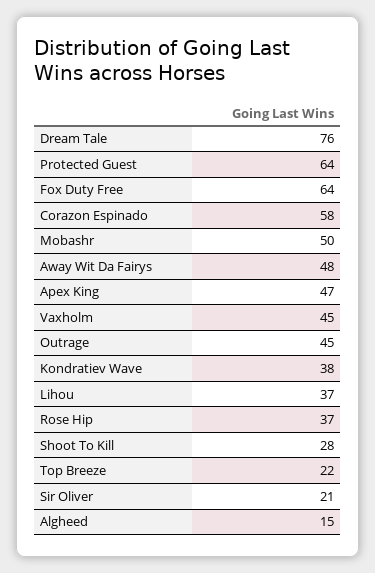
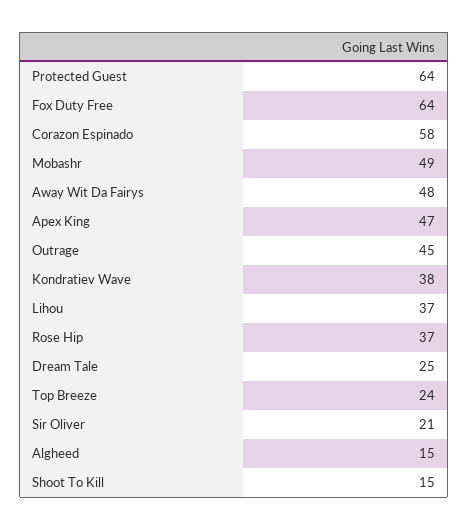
Dream Tale: 76 -> 25
Mobashr: 50 -> 49
Vaxholm: 45 -> none
Shoot To Kill: 28 -> 15
Top Breeze: 22 -> 24

